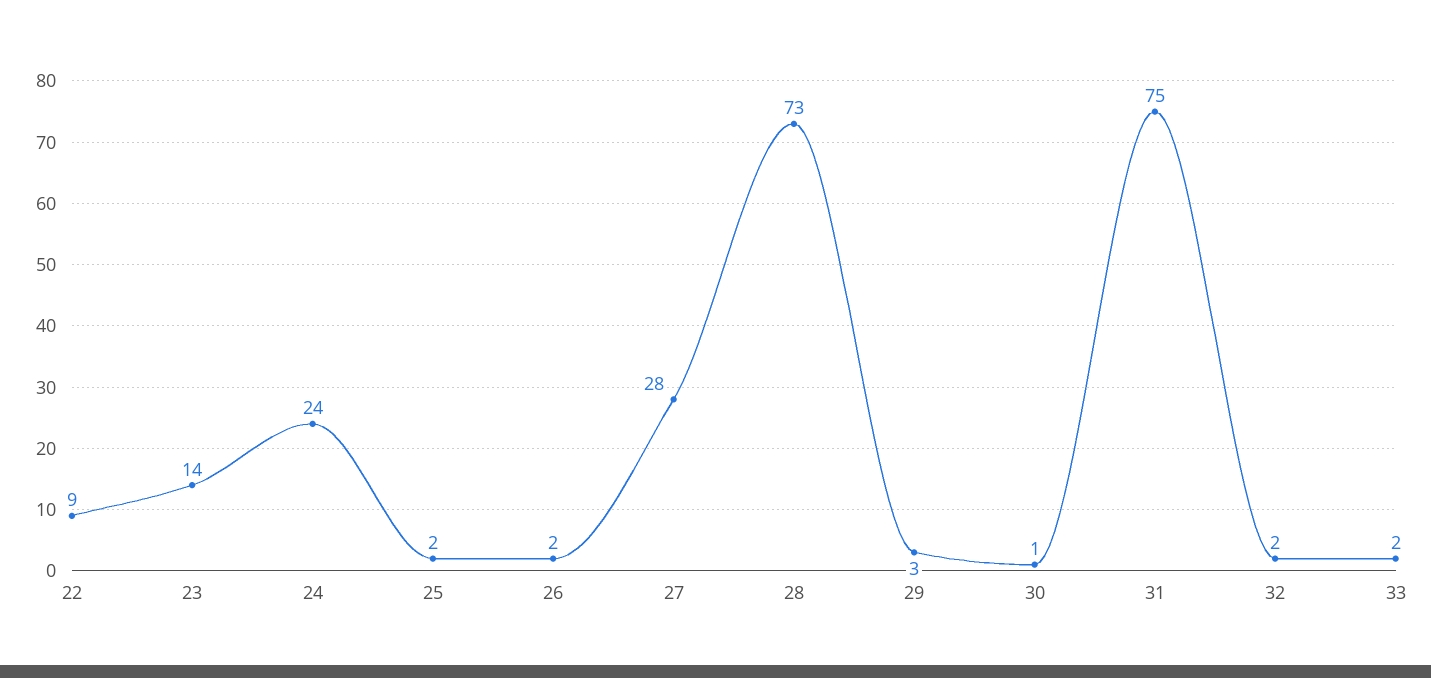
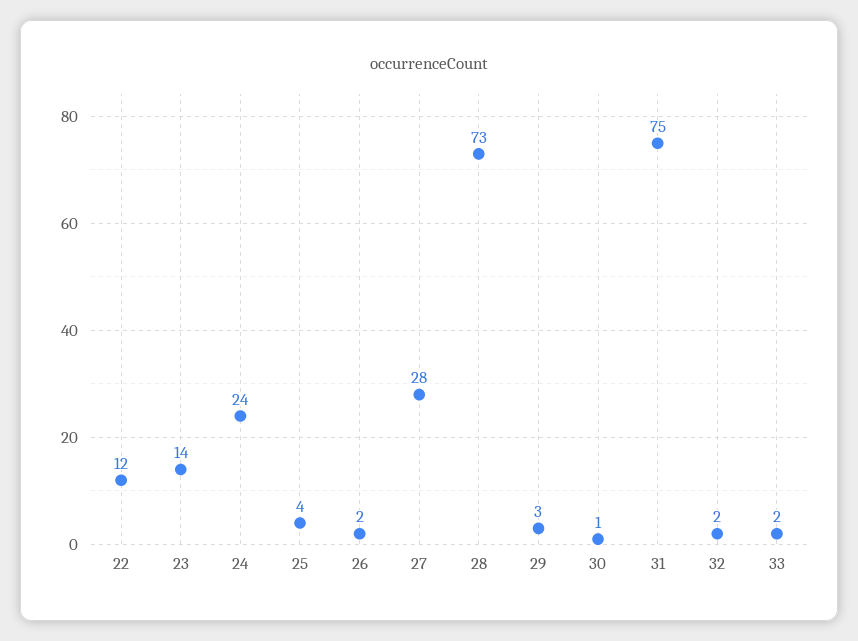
22: 9 -> 12
25: 2 -> 4

